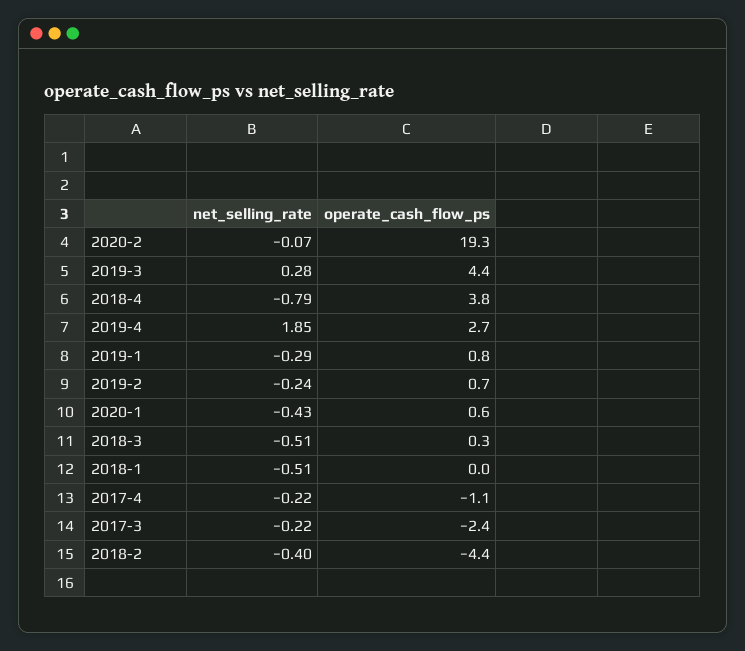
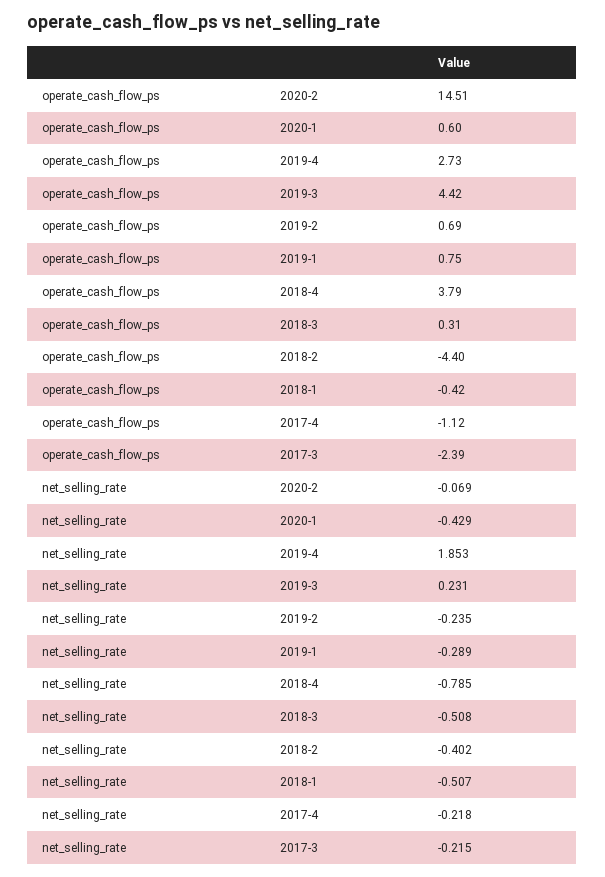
operate_cash_flow_ps, 2020-2: 19.3 -> 14.51
net_selling_rate, 2019-3: 0.28 -> 0.231
operate_cash_flow_ps, 2018-1: 0 -> -0.42

